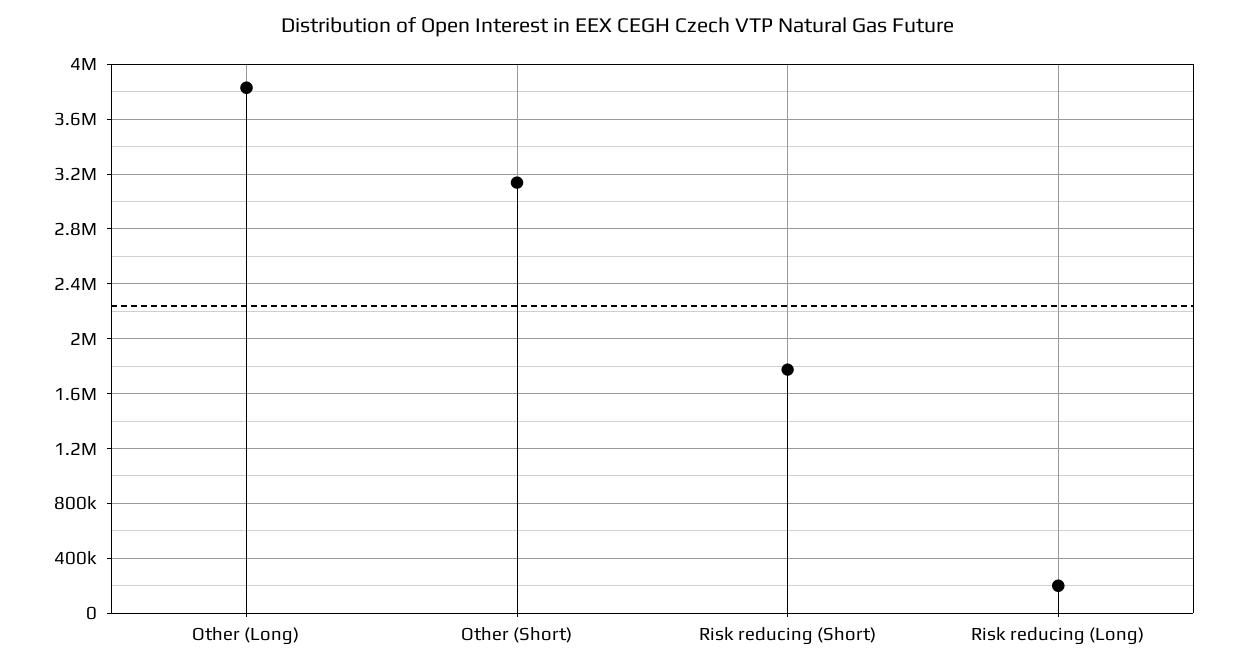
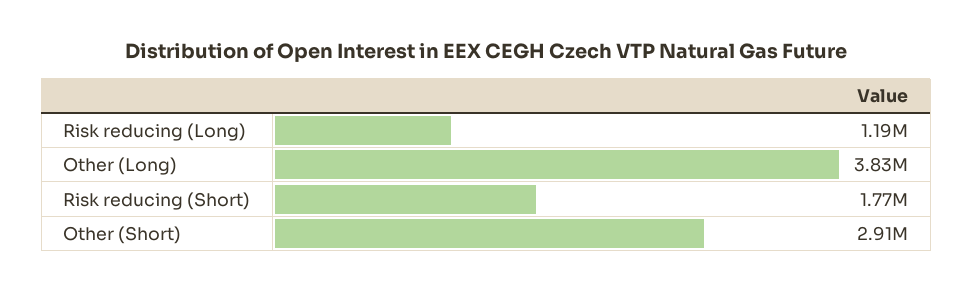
Other (Short): 3150000 -> 2910000
Risk reducing (Long): 200000 -> 1190000

